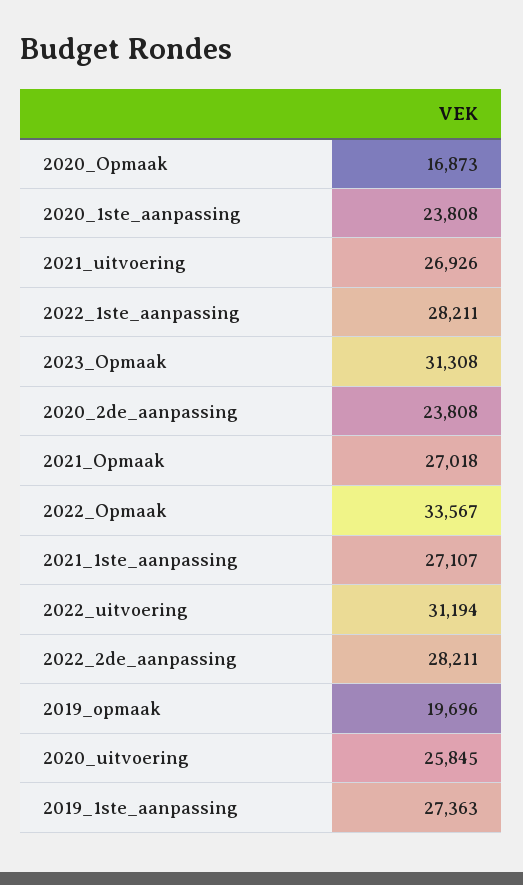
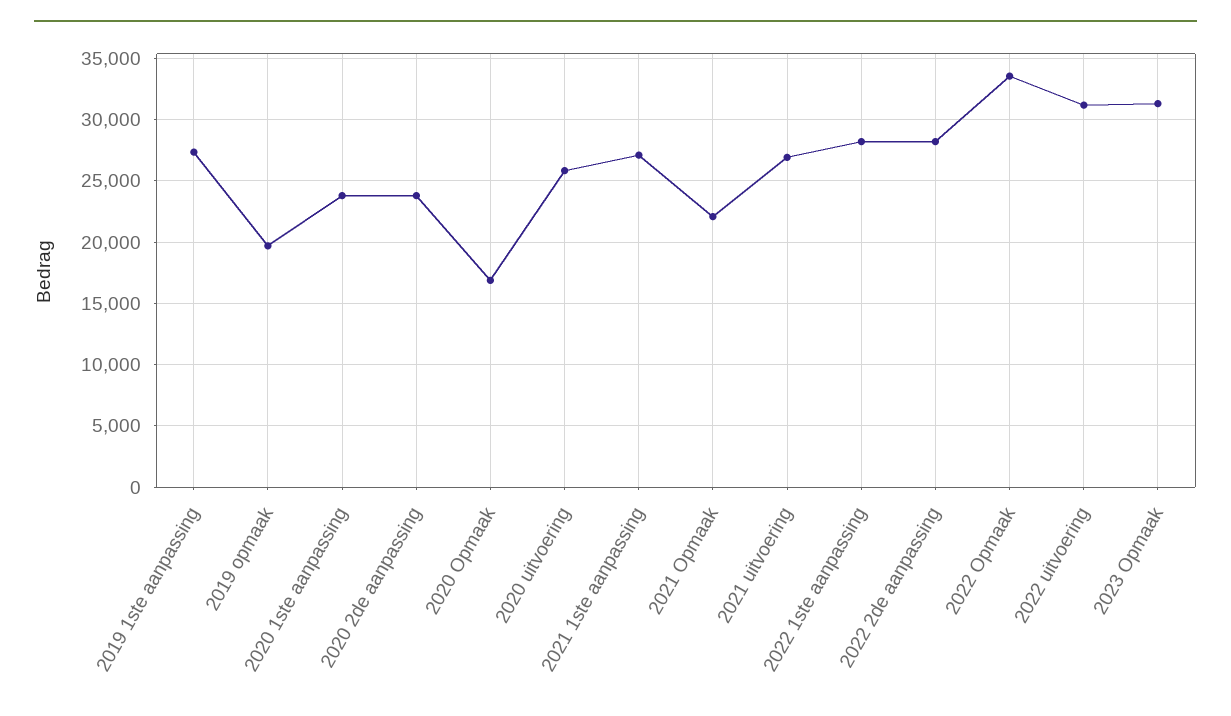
2021_Opmaak: 27018 -> 22000

